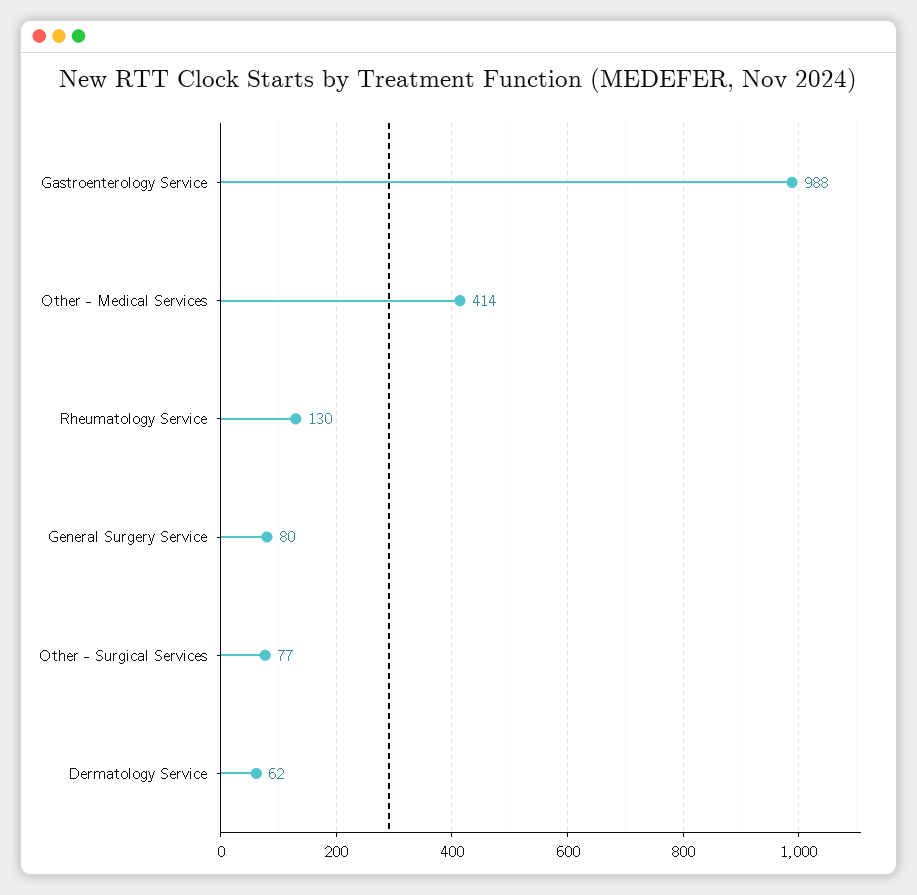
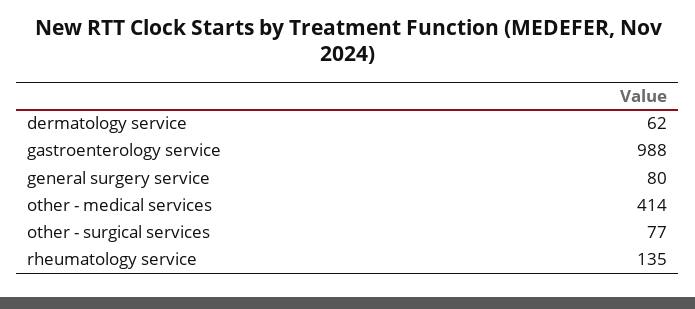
Rheumatology Service: 130 -> 135

